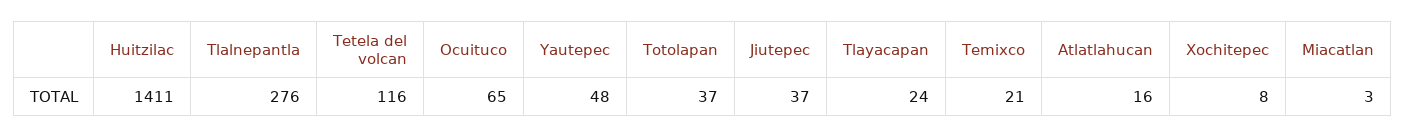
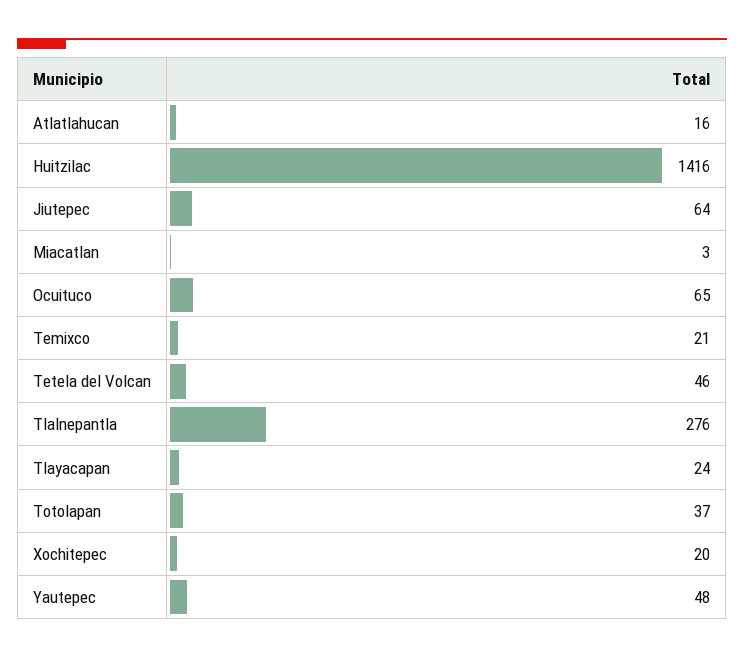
Huitzilac: 1411 -> 1416
Tetela del volcan: 116 -> 46
Jiutepec: 37 -> 64
Xochitepec: 8 -> 20

